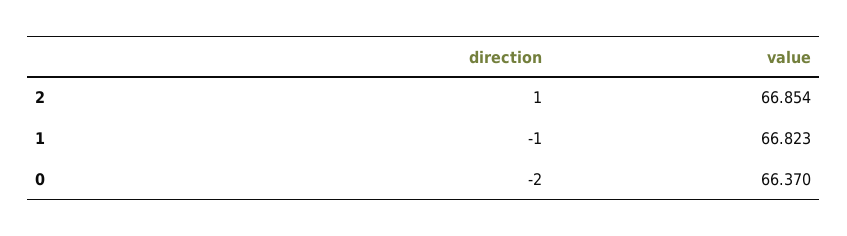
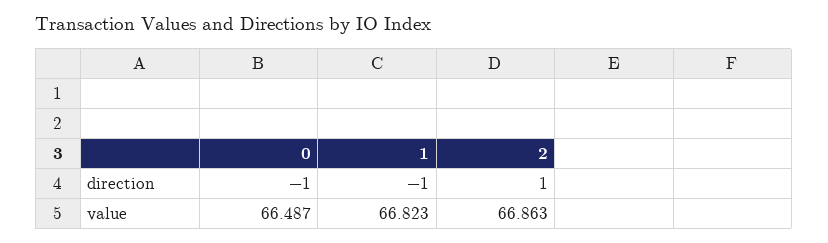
value, 2: 66.854 -> 66.863
direction, 0: -2 -> -1
value, 0: 66.37 -> 66.487

